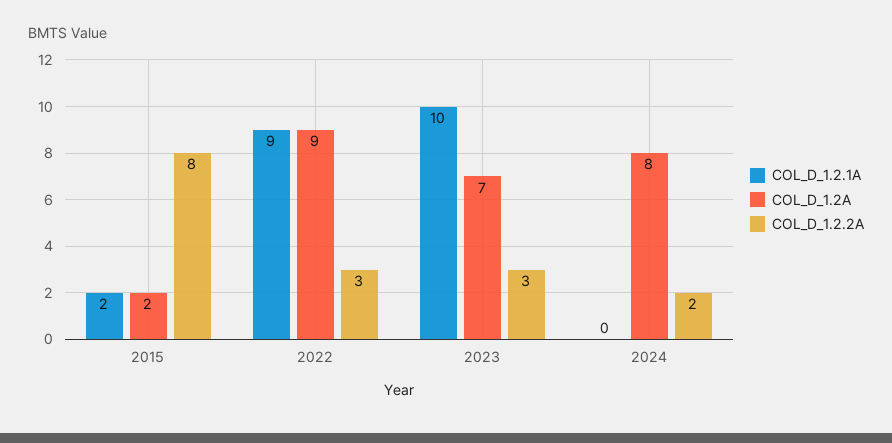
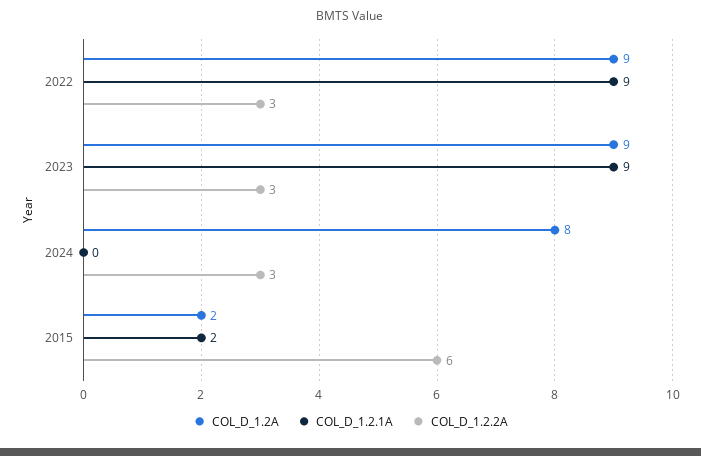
COL_D_1.2.2A, 2015: 8 -> 6
COL_D_1.2.1A, 2023: 10 -> 9
COL_D_1.2A, 2023: 7 -> 9
COL_D_1.2.2A, 2024: 2 -> 3

